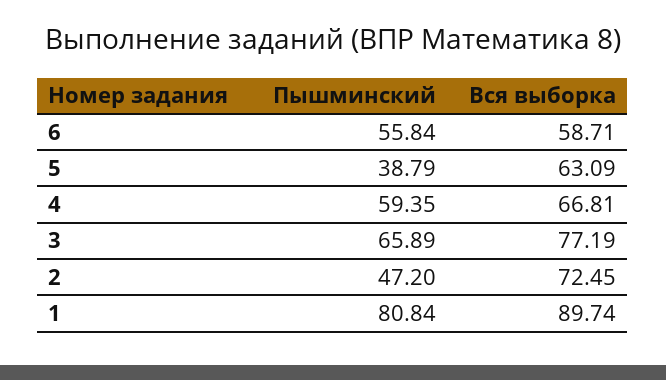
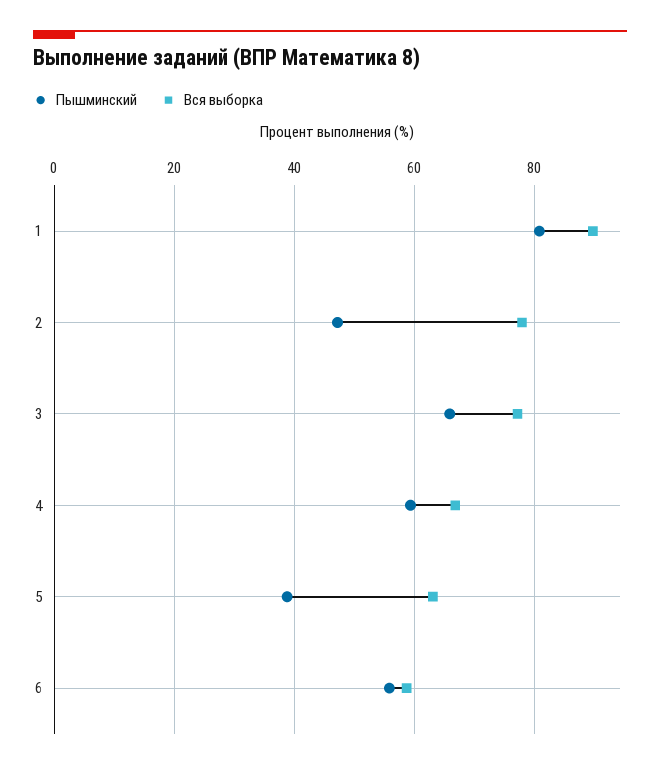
Вся выборка, 2: 72.45 -> 78

